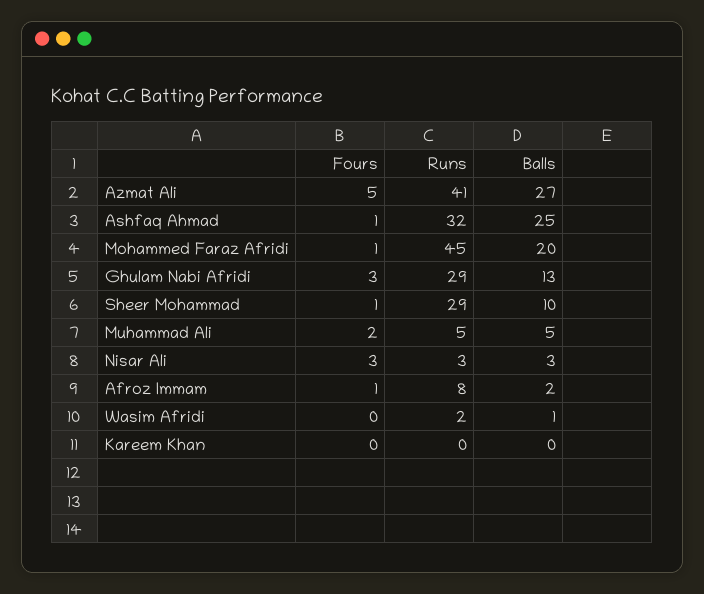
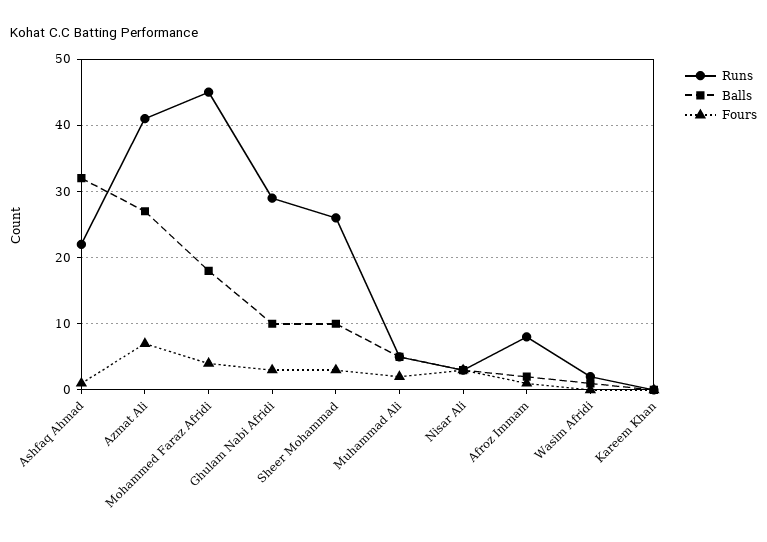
Fours, Azmat Ali: 5 -> 7
Runs, Ashfaq Ahmad: 32 -> 22
Balls, Ashfaq Ahmad: 25 -> 32
Fours, Mohammed Faraz Afridi: 1 -> 4
Balls, Mohammed Faraz Afridi: 20 -> 18
Balls, Ghulam Nabi Afridi: 13 -> 10
Fours, Sheer Mohammad: 1 -> 3
Runs, Sheer Mohammad: 29 -> 26

